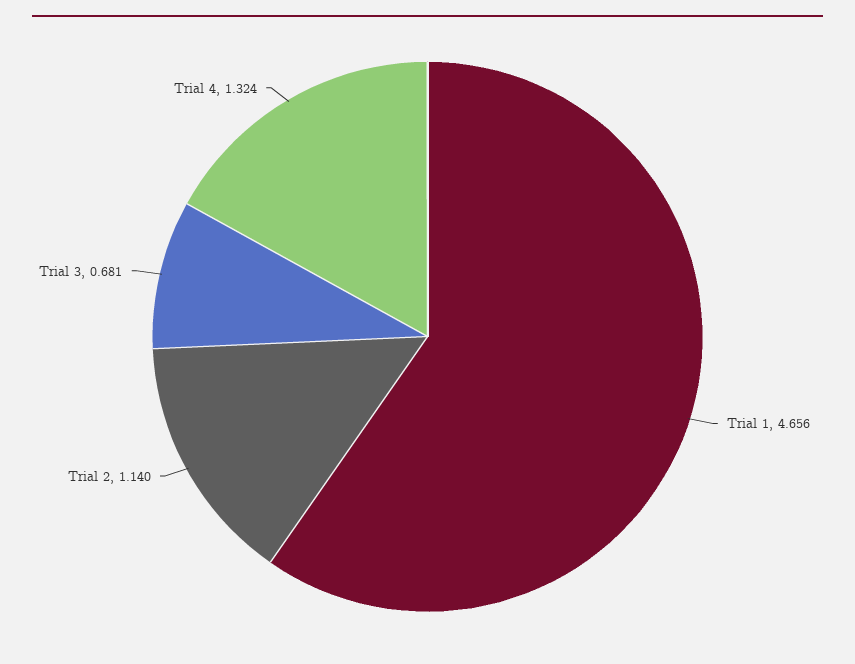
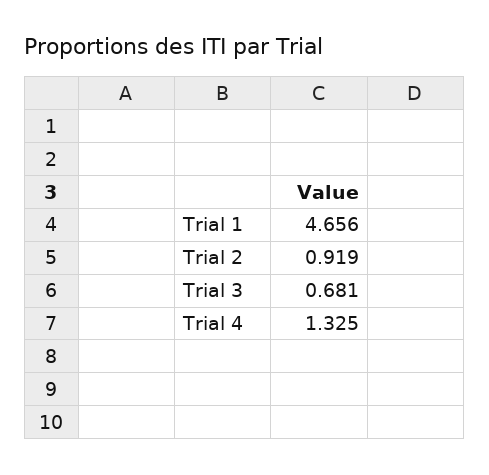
Trial 2: 1.14 -> 0.919
Trial 4: 1.324 -> 1.325

